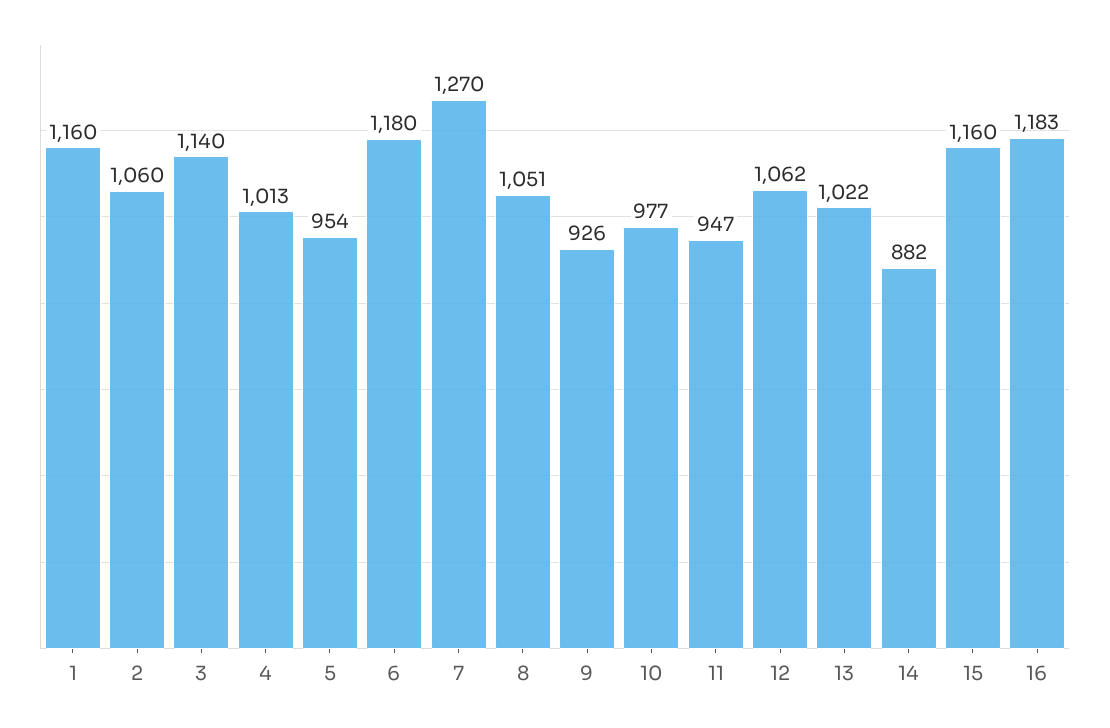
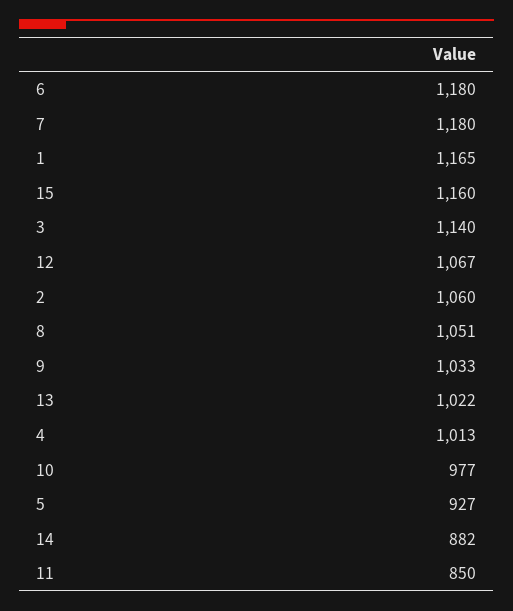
1: 1160 -> 1165
5: 954 -> 927
7: 1270 -> 1180
9: 926 -> 1033
11: 947 -> 850
12: 1062 -> 1067
16: 1183 -> none

